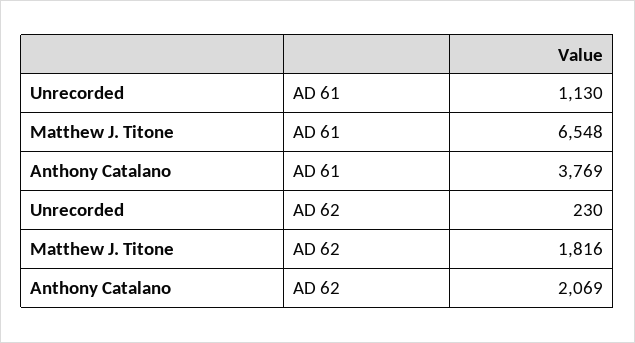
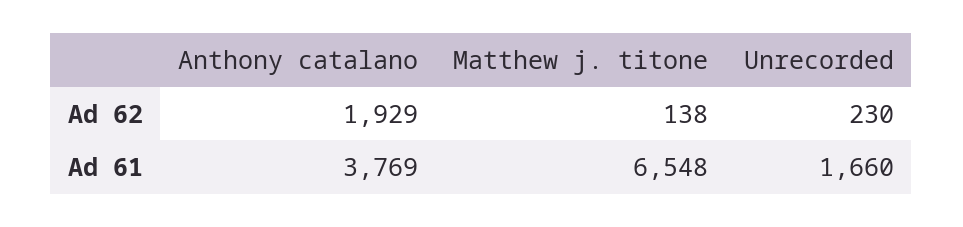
Unrecorded, AD 61: 1130 -> 1660
Matthew J. Titone, AD 62: 1816 -> 138
Anthony Catalano, AD 62: 2069 -> 1929

